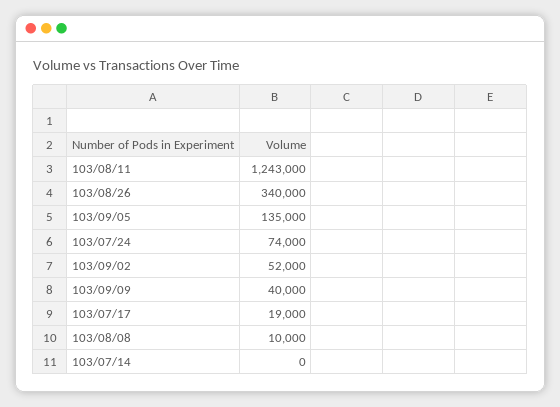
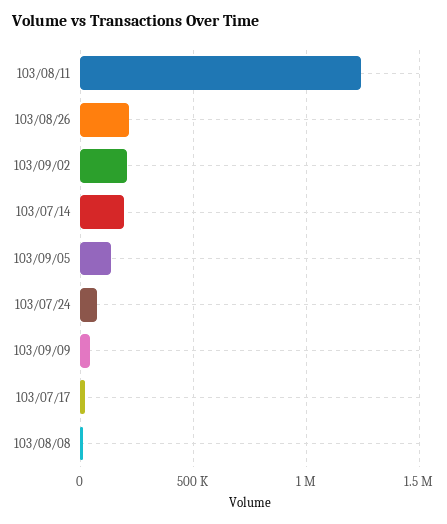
103/08/26: 340000 -> 200000
103/09/02: 52000 -> 200000
103/07/14: 0 -> 200000

